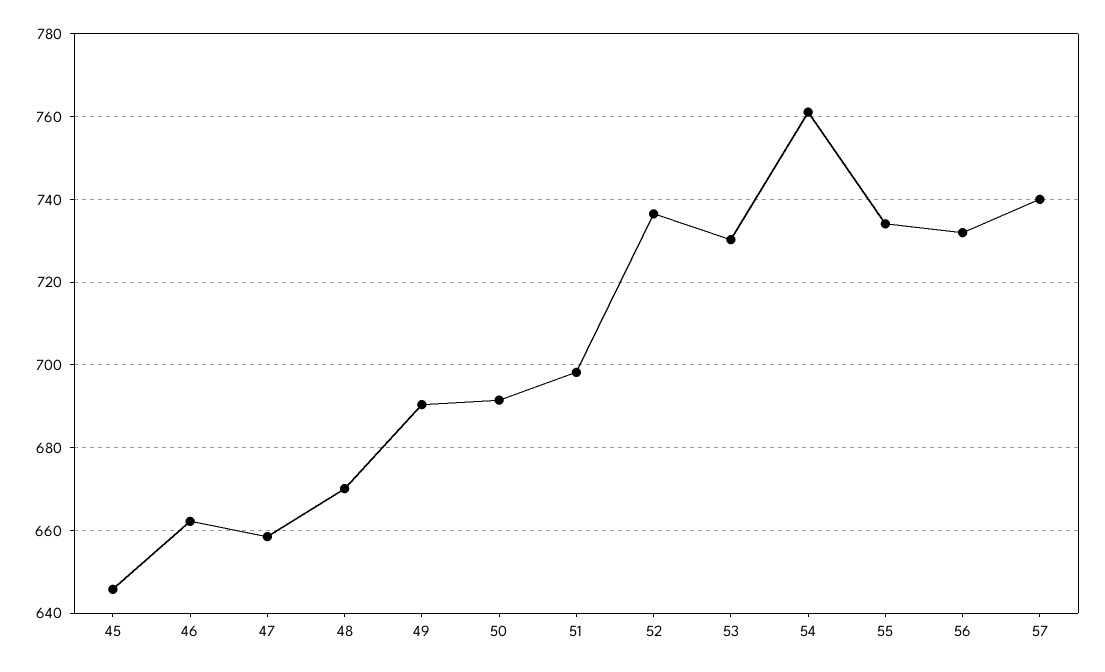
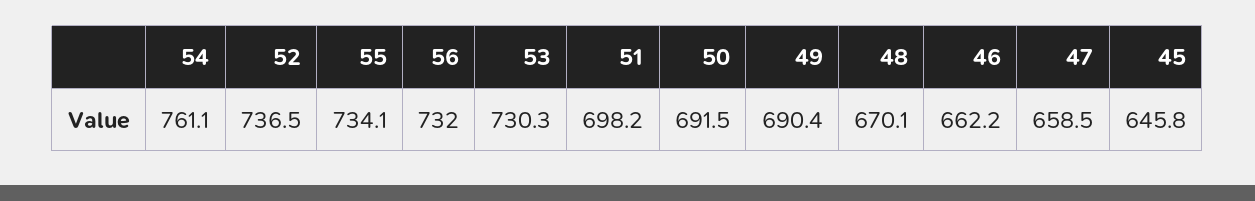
57: 740 -> none

